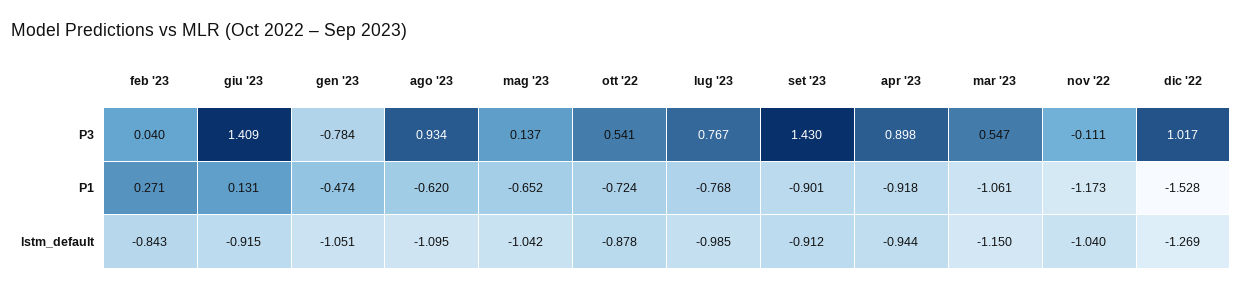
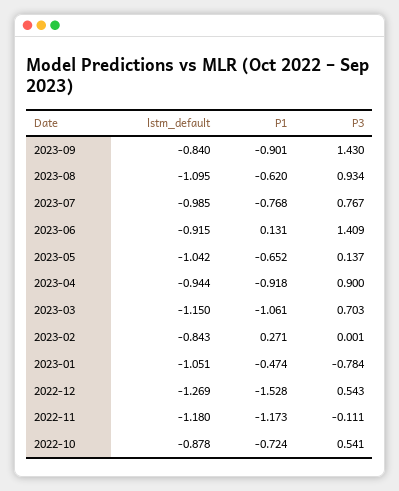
feb '23, P3: 0.04 -> 0.001
apr '23, P3: 0.898 -> 0.9
mar '23, P3: 0.547 -> 0.703
dic '22, P3: 1.017 -> 0.543
set '23, lstm_default: -0.912 -> -0.84
nov '22, lstm_default: -1.04 -> -1.18

